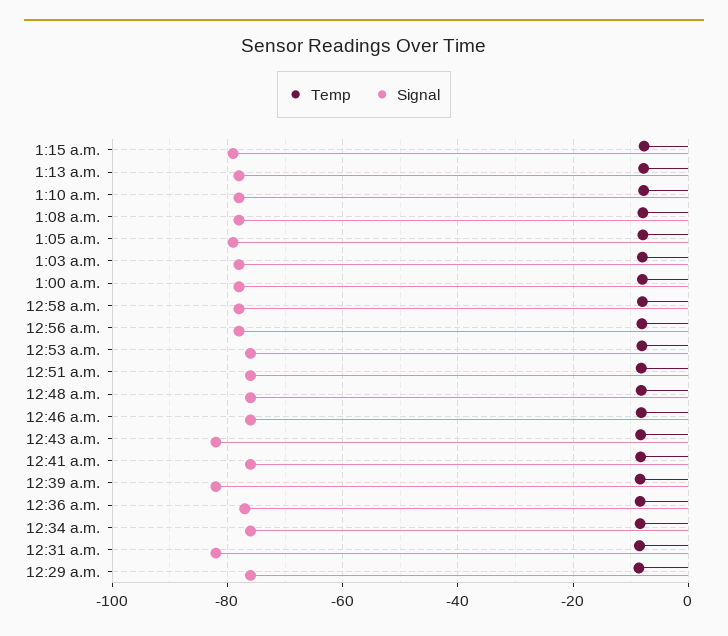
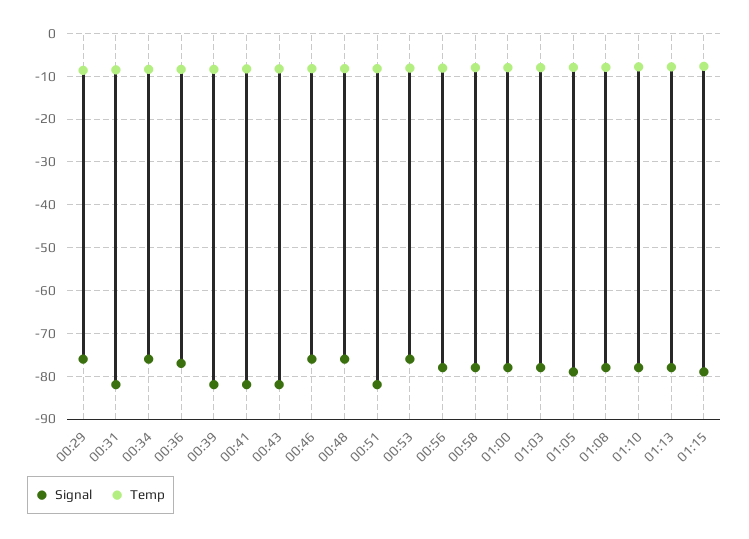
Signal, 12:51 a.m.: -76 -> -82
Signal, 12:41 a.m.: -76 -> -82

